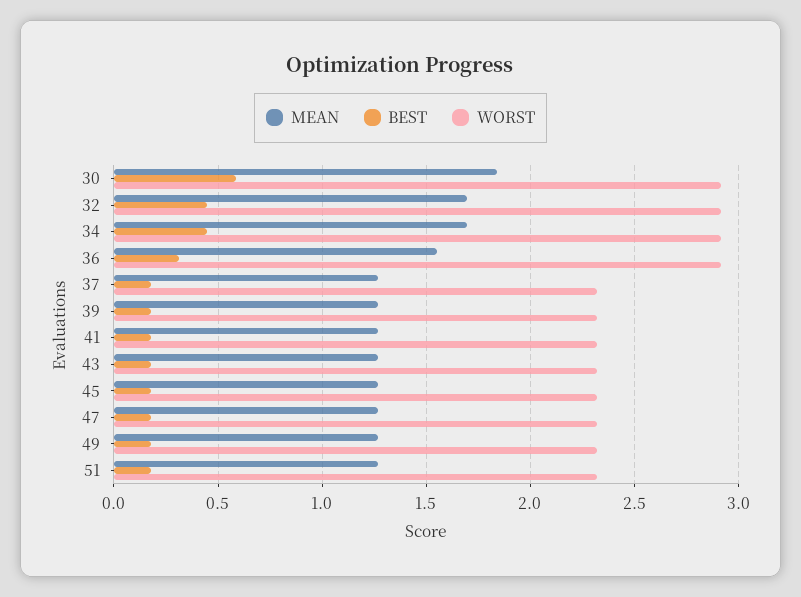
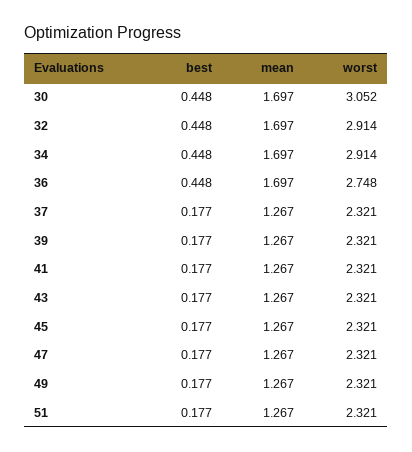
MEAN, 30: 1.85 -> 1.697
BEST, 30: 0.6 -> 0.448
WORST, 30: 2.9 -> 3.052
MEAN, 36: 1.55 -> 1.697
BEST, 36: 0.3 -> 0.448
WORST, 36: 2.9 -> 2.748

